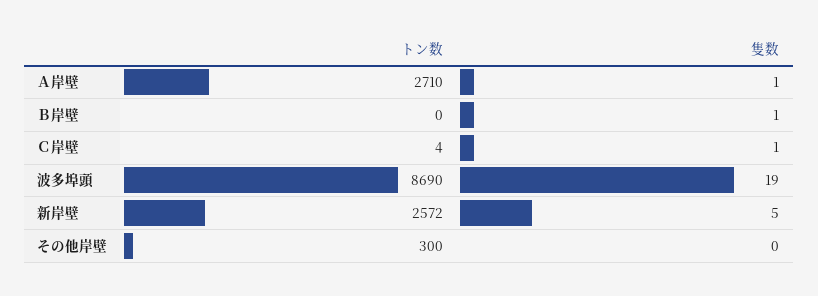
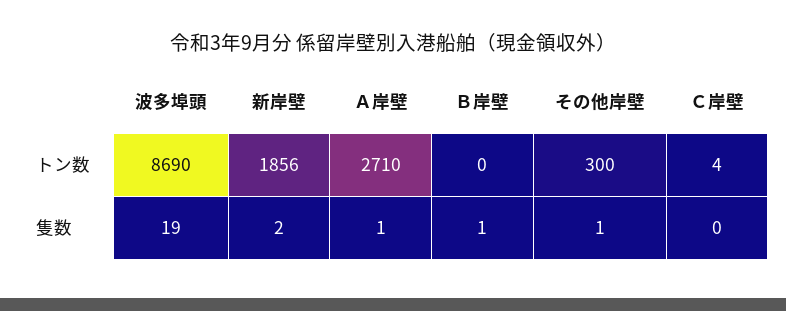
隻数, Ｃ岸壁: 1 -> 0
トン数, 新岸壁: 2572 -> 1856
隻数, 新岸壁: 5 -> 2
隻数, その他岸壁: 0 -> 1

